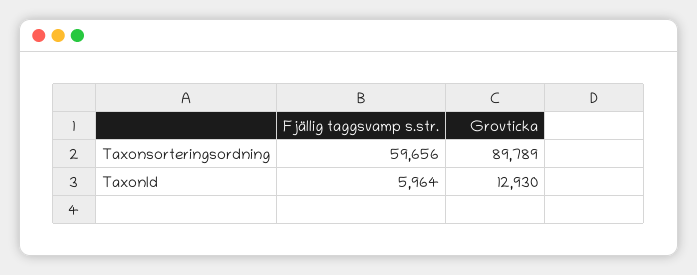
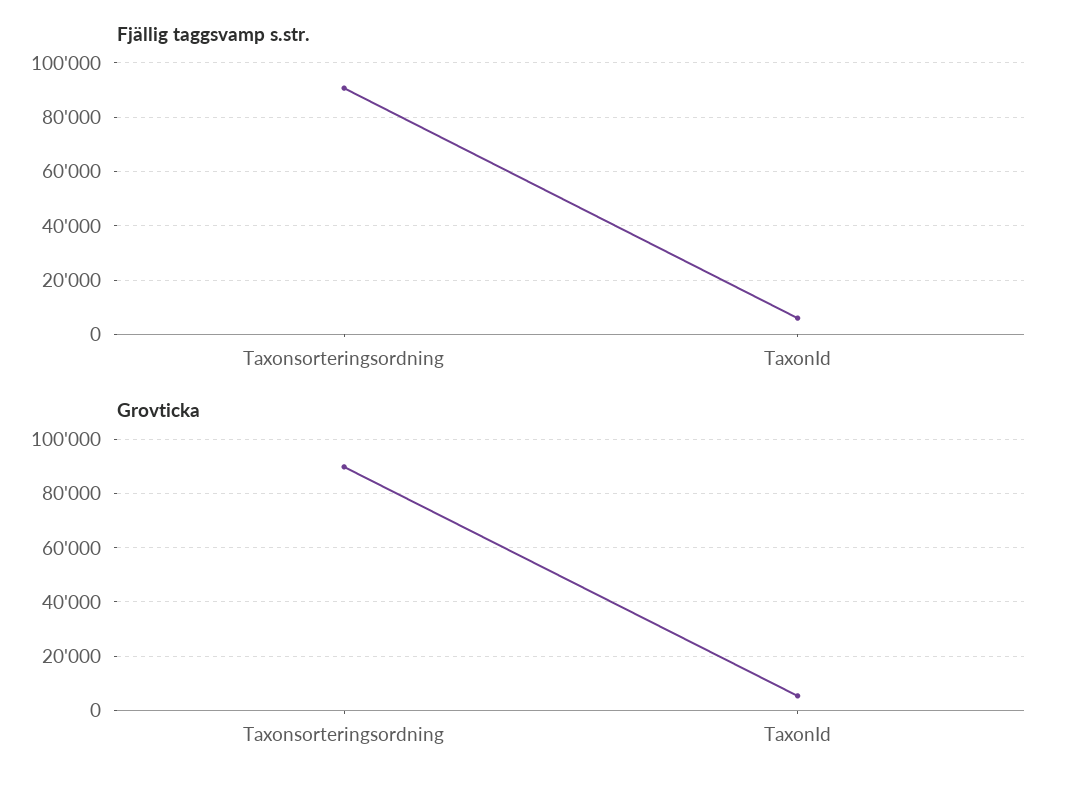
Fjällig taggsvamp s.str., Taxonsorteringsordning: 59656 -> 90000
Grovticka, TaxonId: 12930 -> 5000

